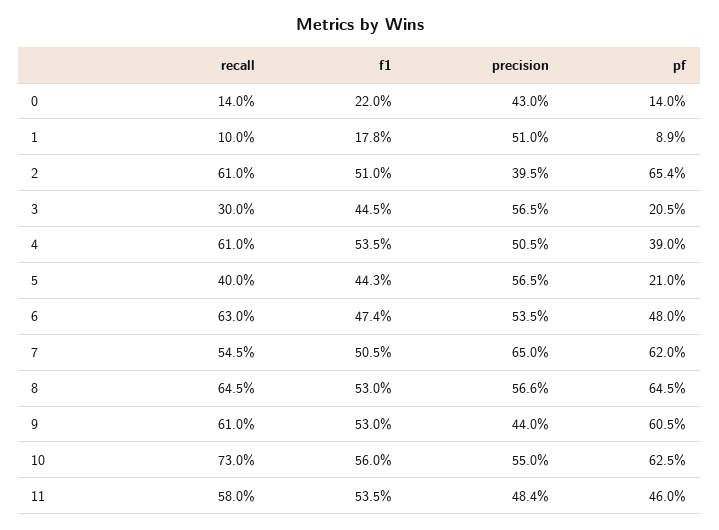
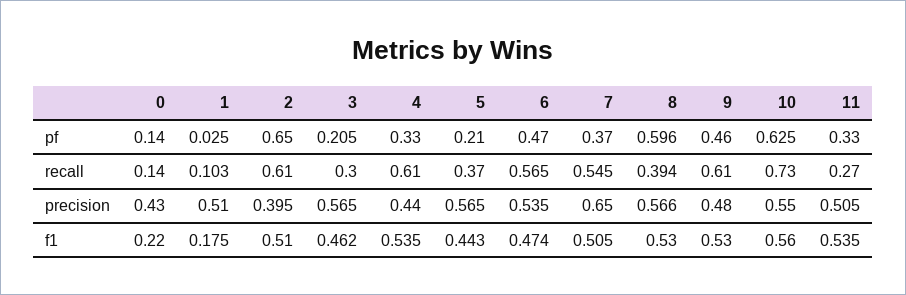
recall, 1: 0.1 -> 0.103
f1, 1: 0.178 -> 0.175
pf, 1: 0.089 -> 0.025
pf, 2: 0.654 -> 0.65
f1, 3: 0.445 -> 0.462
precision, 4: 0.505 -> 0.44
pf, 4: 0.39 -> 0.33
recall, 5: 0.4 -> 0.37
recall, 6: 0.63 -> 0.565
pf, 6: 0.48 -> 0.47
pf, 7: 0.62 -> 0.37
recall, 8: 0.645 -> 0.394
pf, 8: 0.645 -> 0.596
precision, 9: 0.44 -> 0.48
pf, 9: 0.605 -> 0.46
recall, 11: 0.58 -> 0.27
precision, 11: 0.484 -> 0.505
pf, 11: 0.46 -> 0.33

